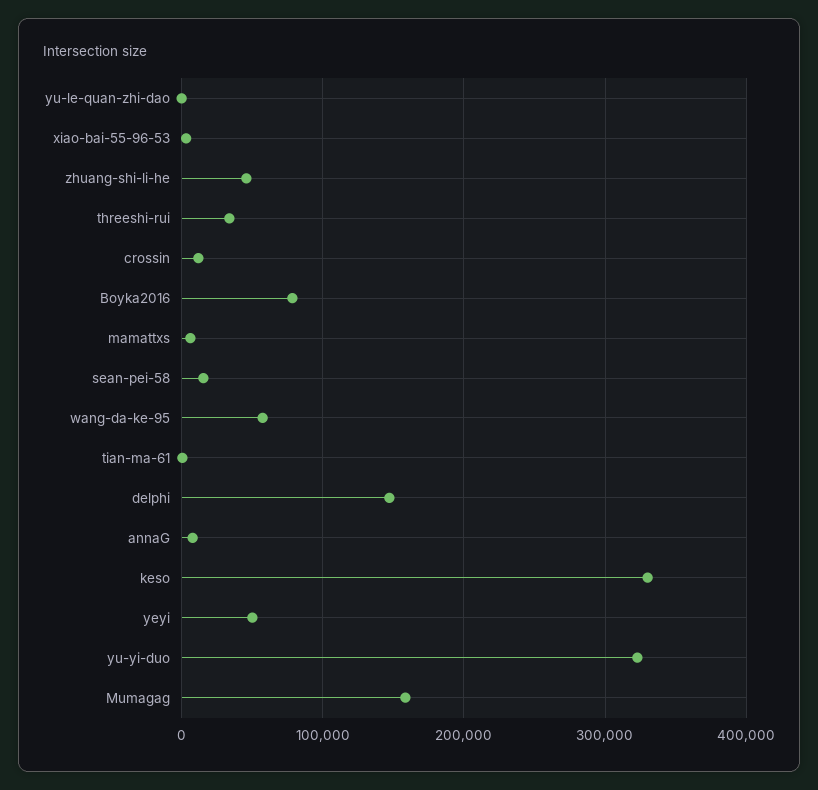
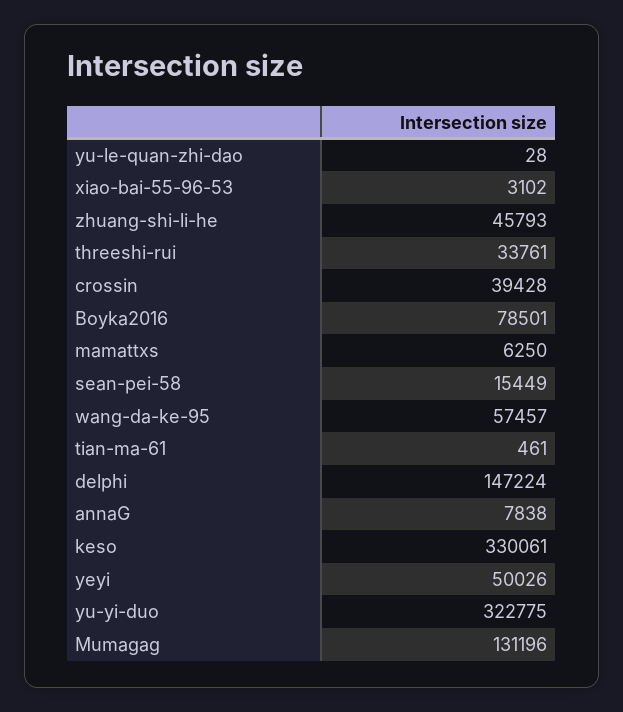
crossin: 10000 -> 39428
Mumagag: 160000 -> 131196

